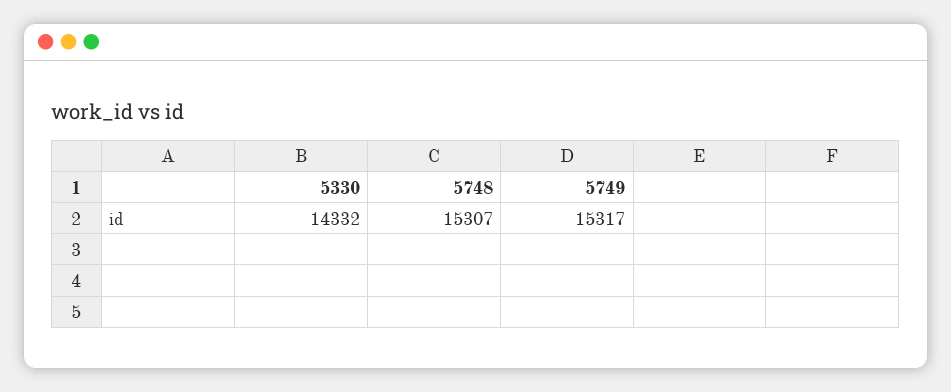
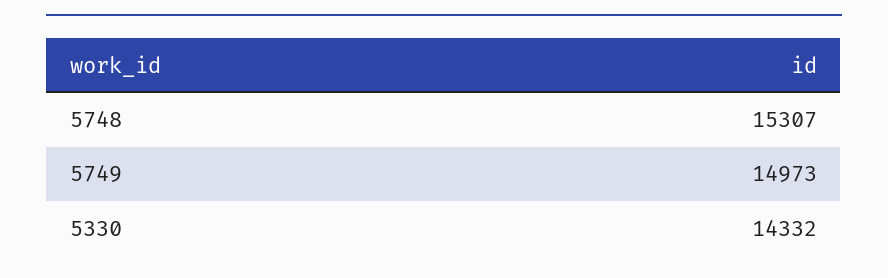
5749: 15317 -> 14973

